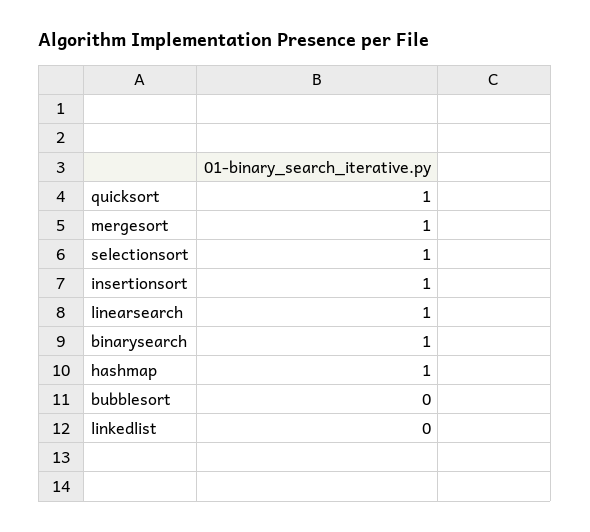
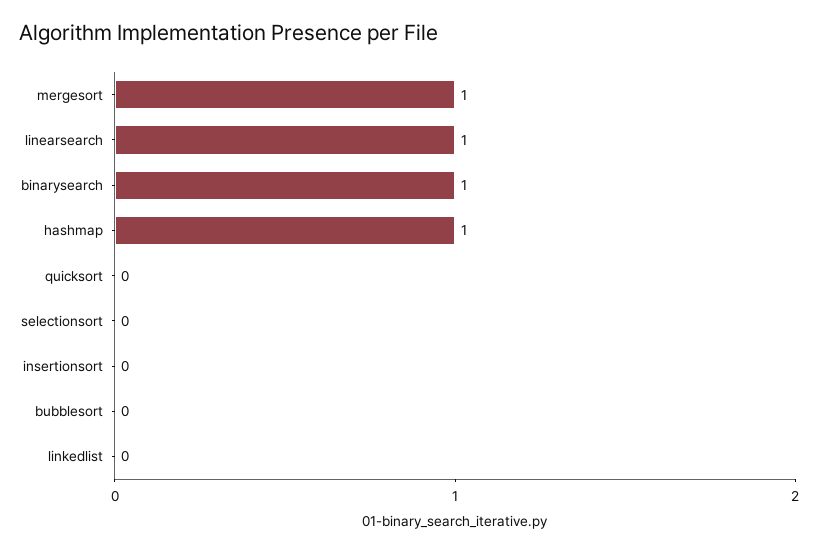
quicksort: 1 -> 0
selectionsort: 1 -> 0
insertionsort: 1 -> 0

